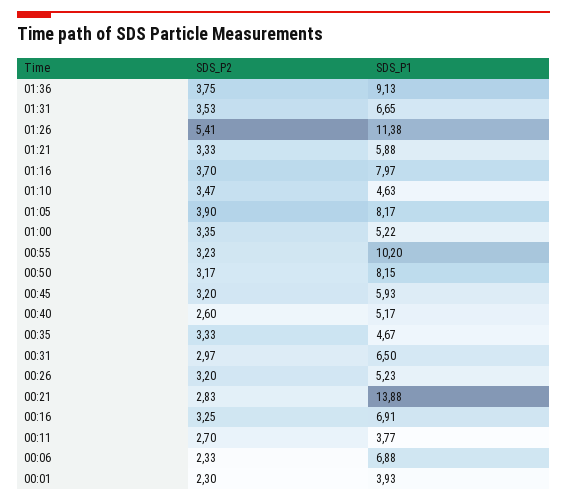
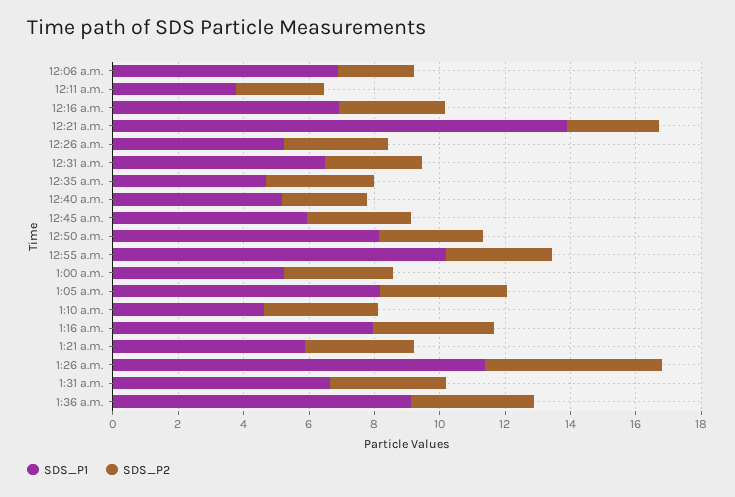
SDS_P2, 00:01: 2.3 -> none
SDS_P1, 00:01: 3.93 -> none

